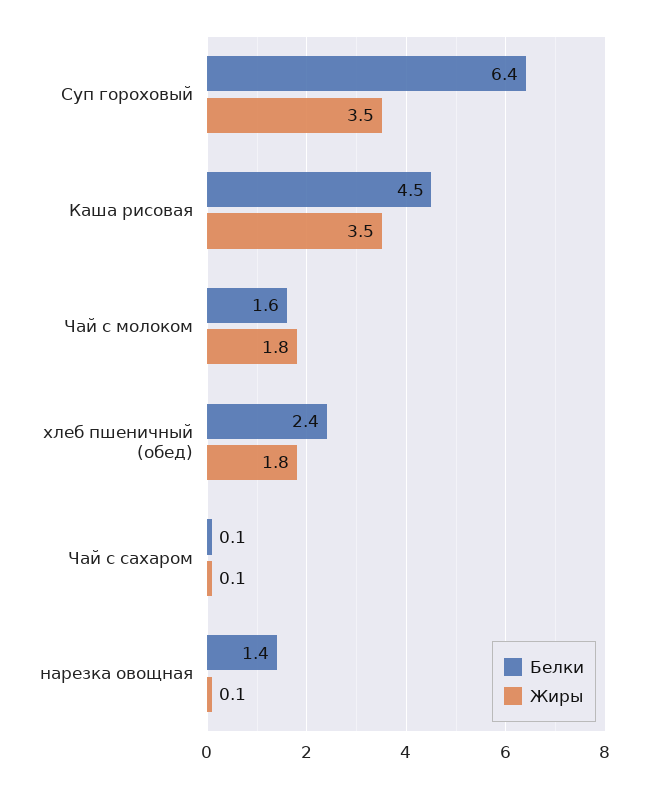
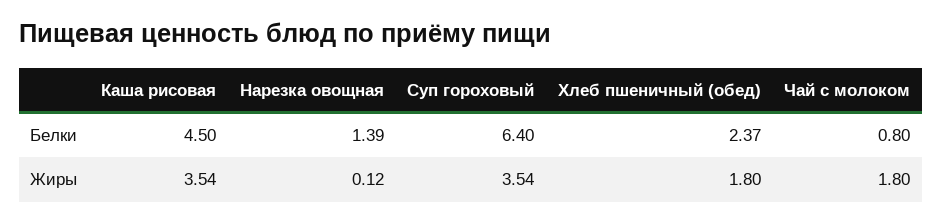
Белки, Чай с молоком: 1.6 -> 0.8
Белки, Чай с сахаром: 0.1 -> none
Жиры, Чай с сахаром: 0.1 -> none

